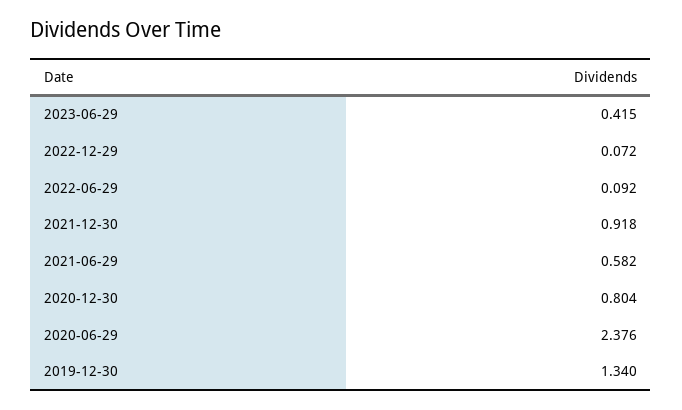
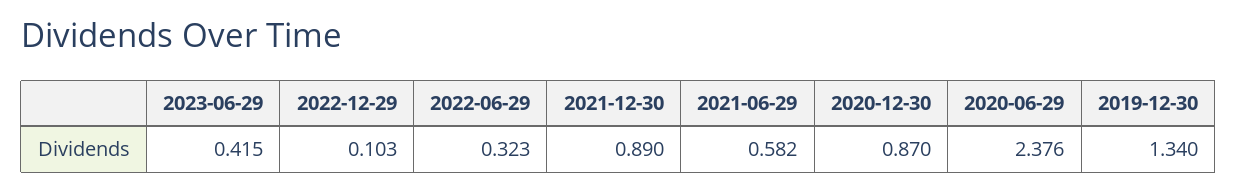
2022-12-29: 0.072 -> 0.103
2022-06-29: 0.092 -> 0.323
2021-12-30: 0.918 -> 0.89
2020-12-30: 0.804 -> 0.87

